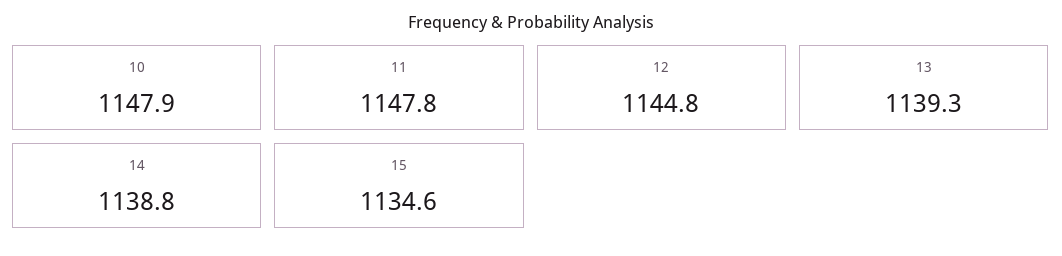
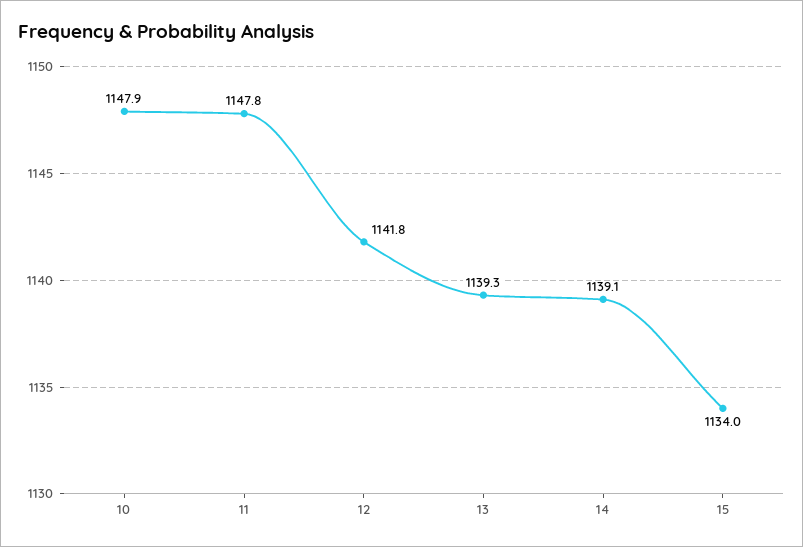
12: 1144.8 -> 1141.8
14: 1138.8 -> 1139.1
15: 1134.6 -> 1134

